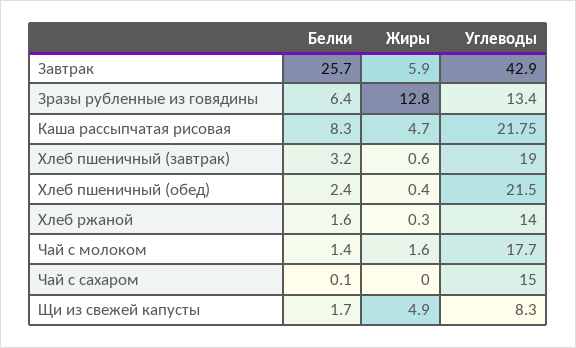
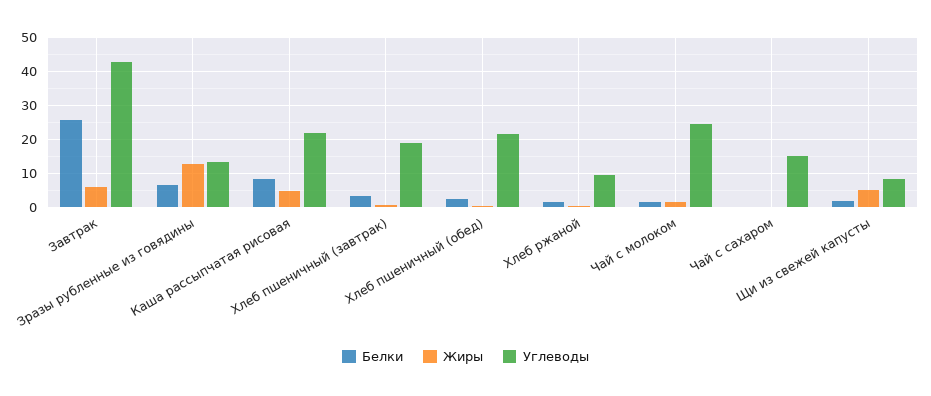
Углеводы, Хлеб ржаной: 14 -> 10
Углеводы, Чай с молоком: 17.7 -> 24

